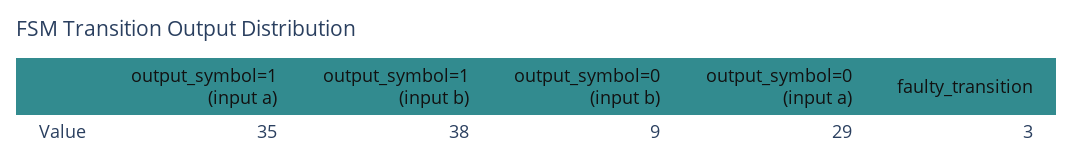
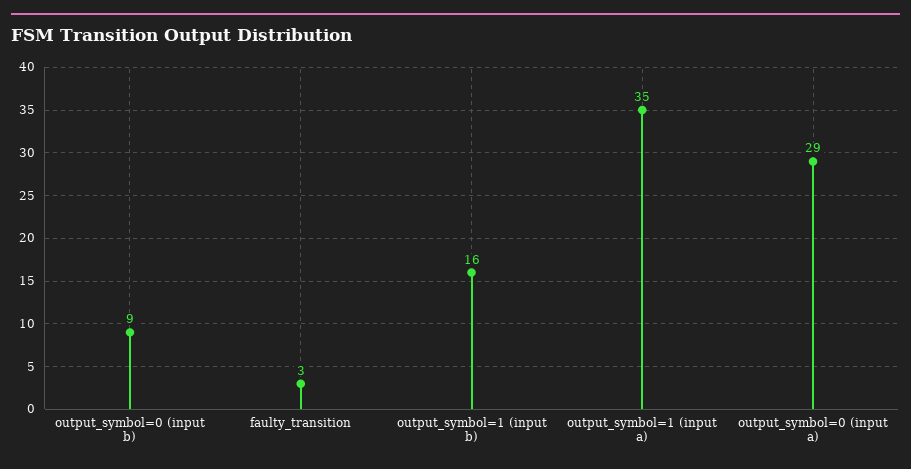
output_symbol=1 (input b): 38 -> 16

